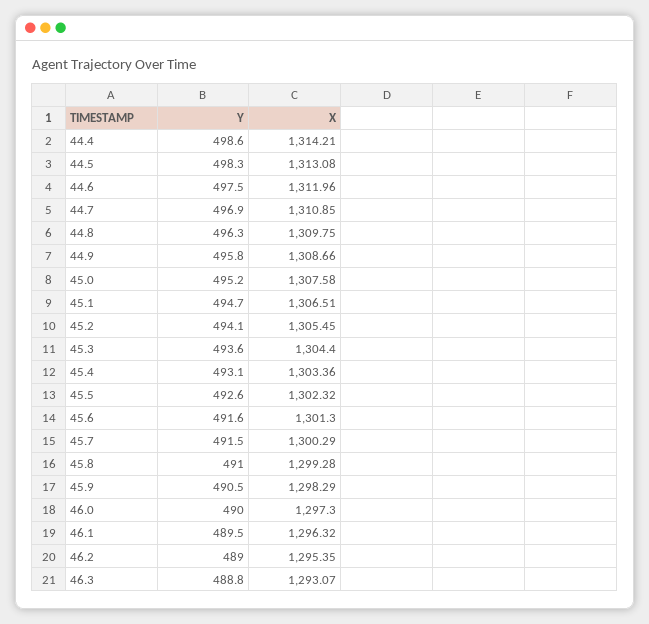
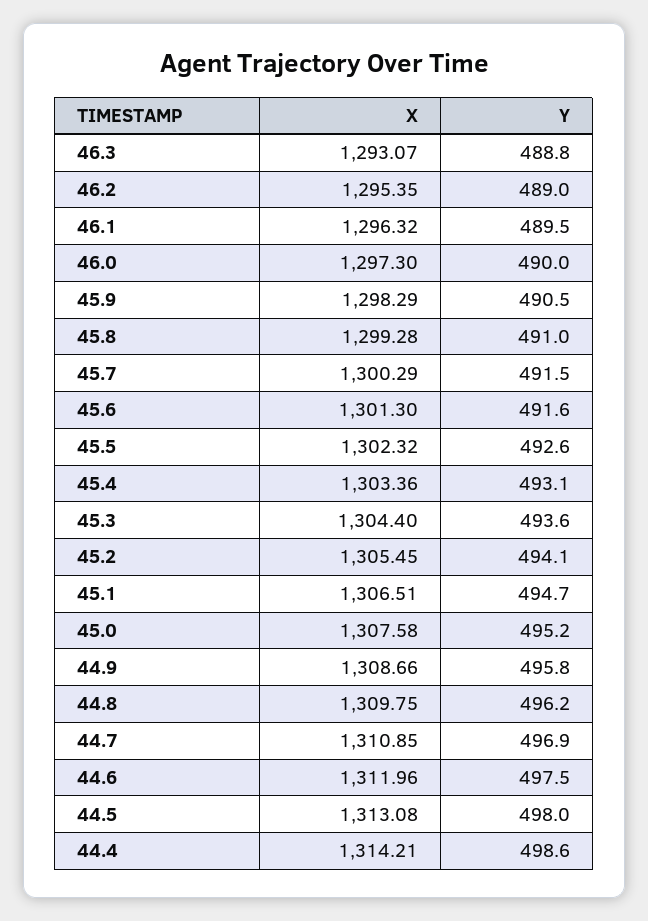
Y, 44.5: 498.3 -> 498
Y, 44.8: 496.3 -> 496.2

